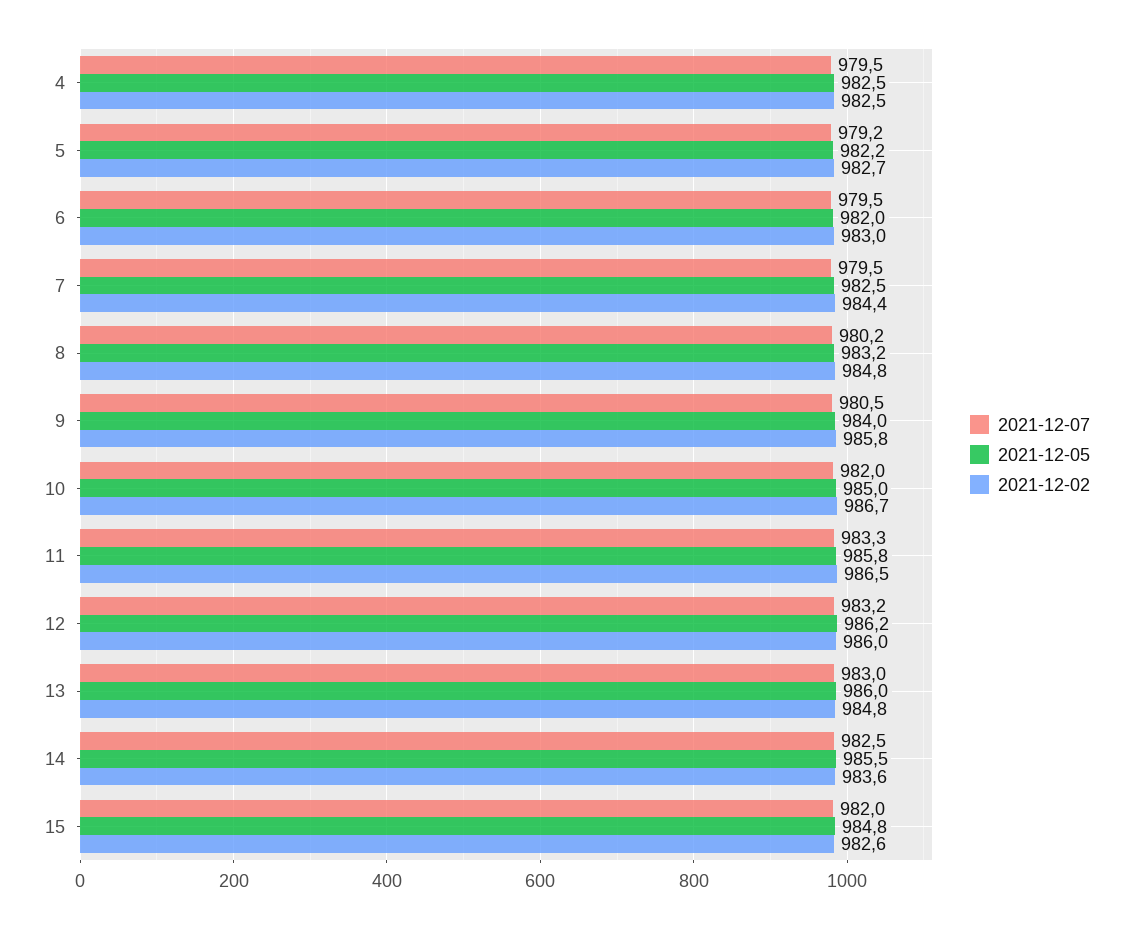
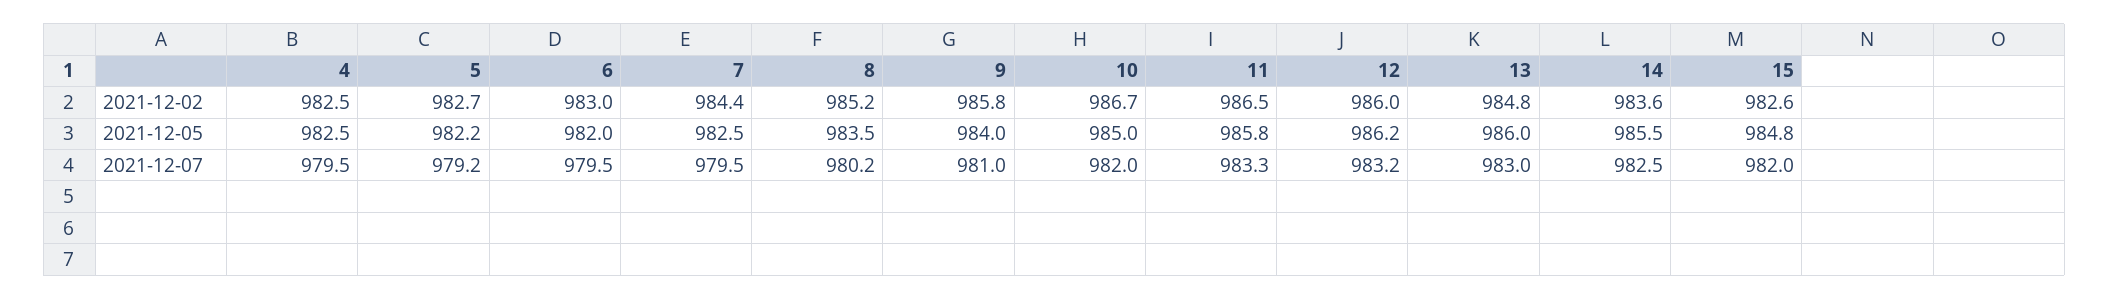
2021-12-05, 8: 983.2 -> 983.5
2021-12-02, 8: 984.8 -> 985.2
2021-12-07, 9: 980.5 -> 981

